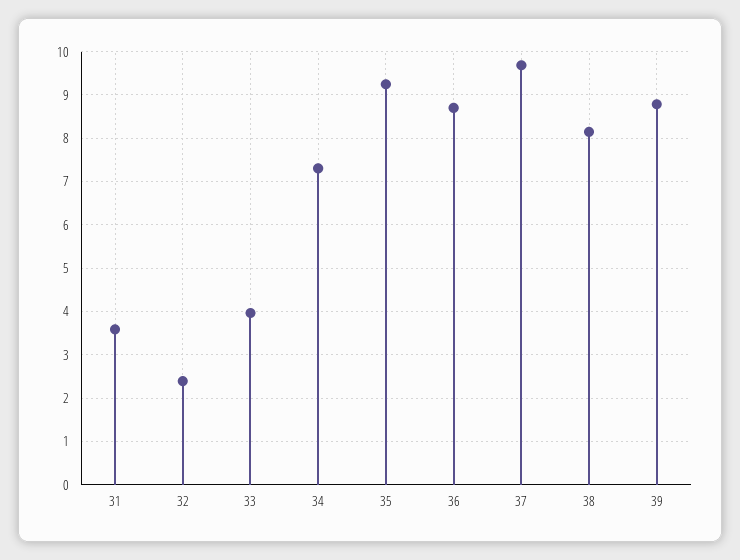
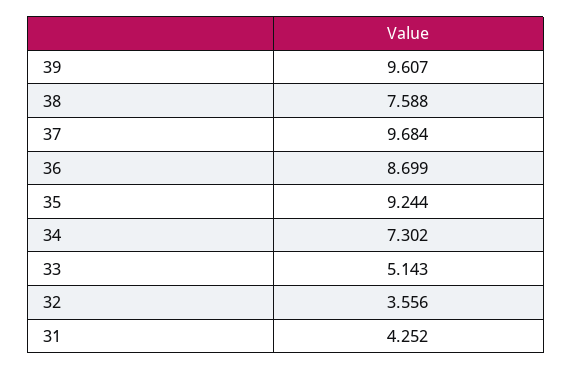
31: 3.6 -> 4.252
32: 2.4 -> 3.556
33: 4 -> 5.143
38: 8.2 -> 7.588
39: 8.8 -> 9.607

